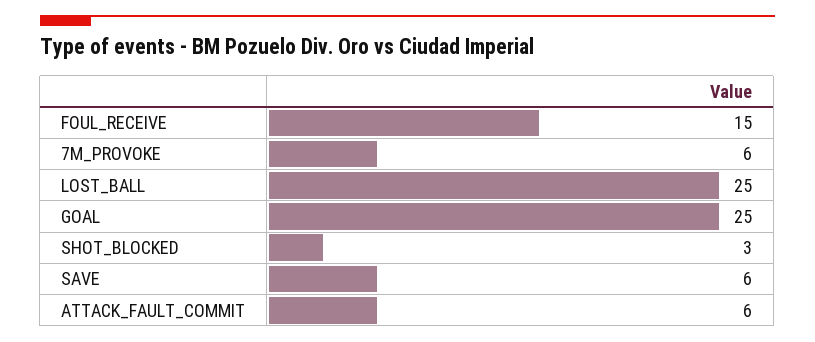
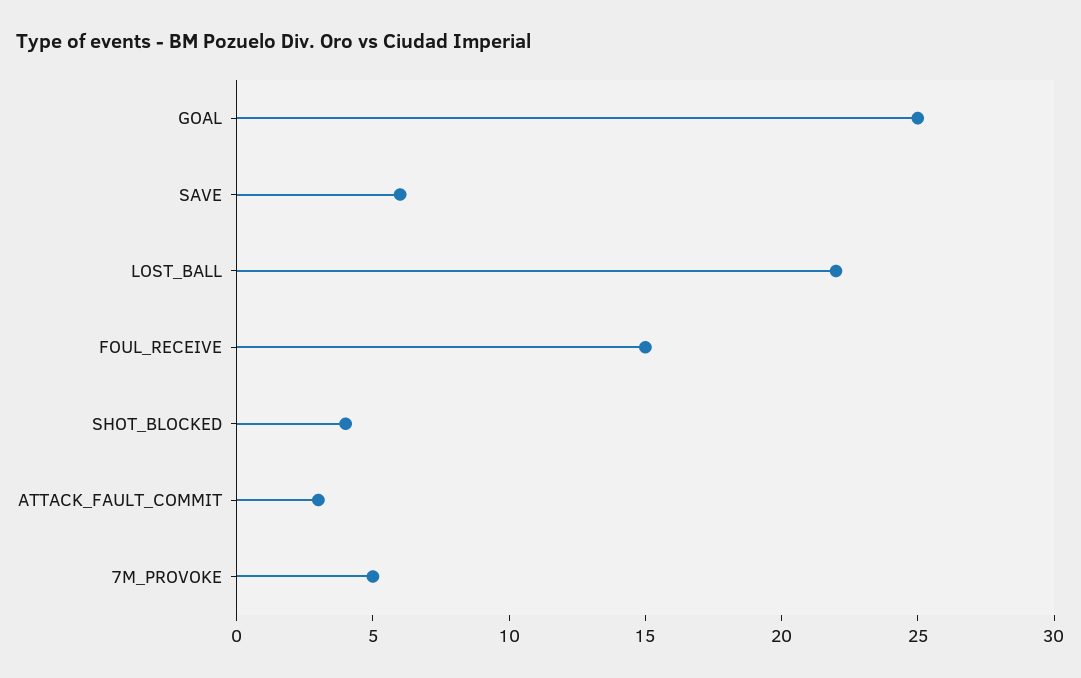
7M_PROVOKE: 6 -> 5
LOST_BALL: 25 -> 22
SHOT_BLOCKED: 3 -> 4
ATTACK_FAULT_COMMIT: 6 -> 3

